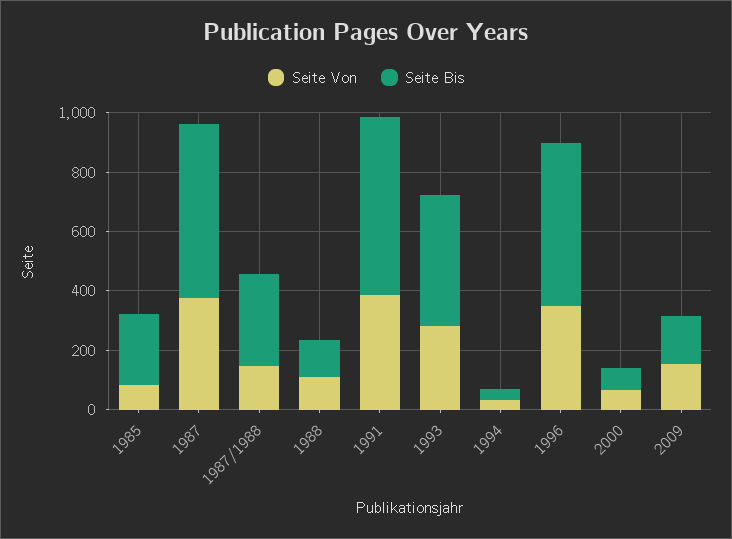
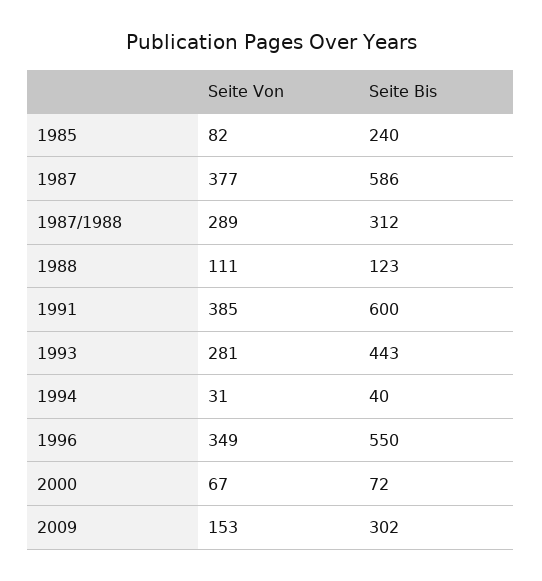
Seite Von, 1987/1988: 150 -> 289
Seite Bis, 2009: 150 -> 302

